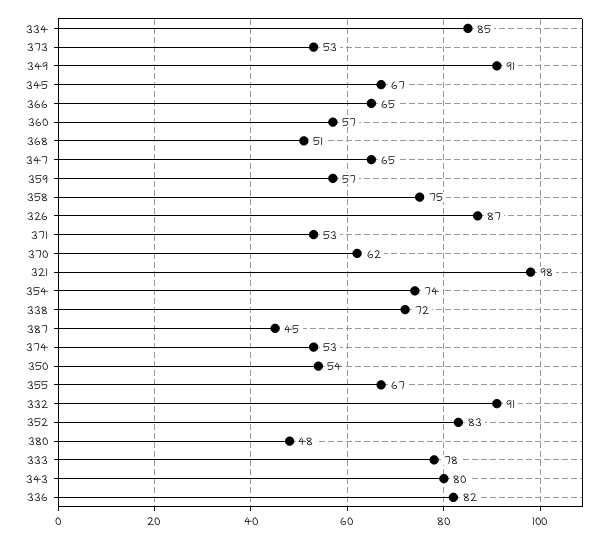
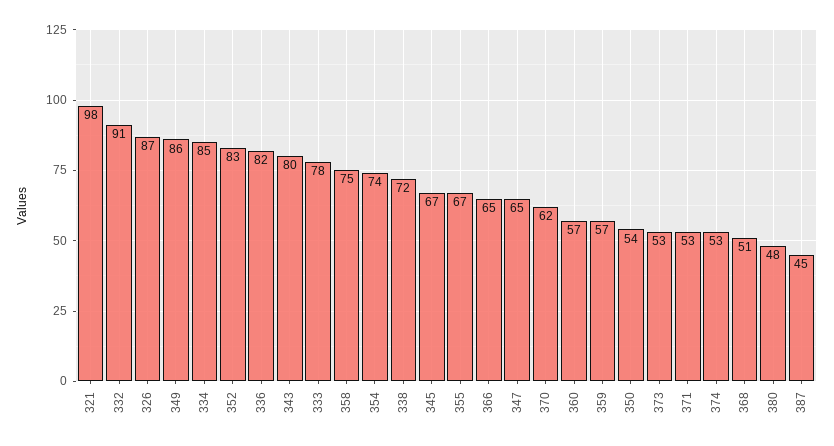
349: 91 -> 86

